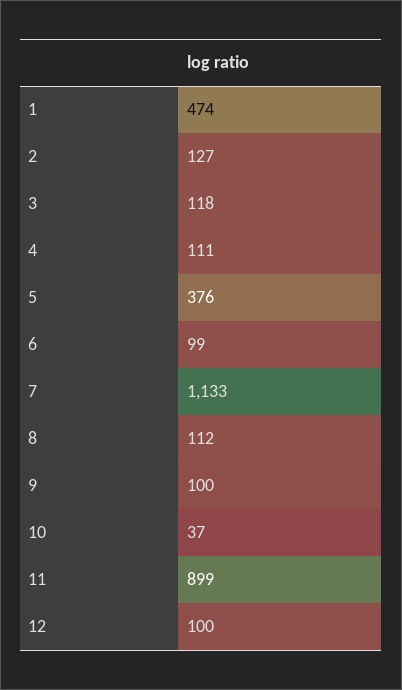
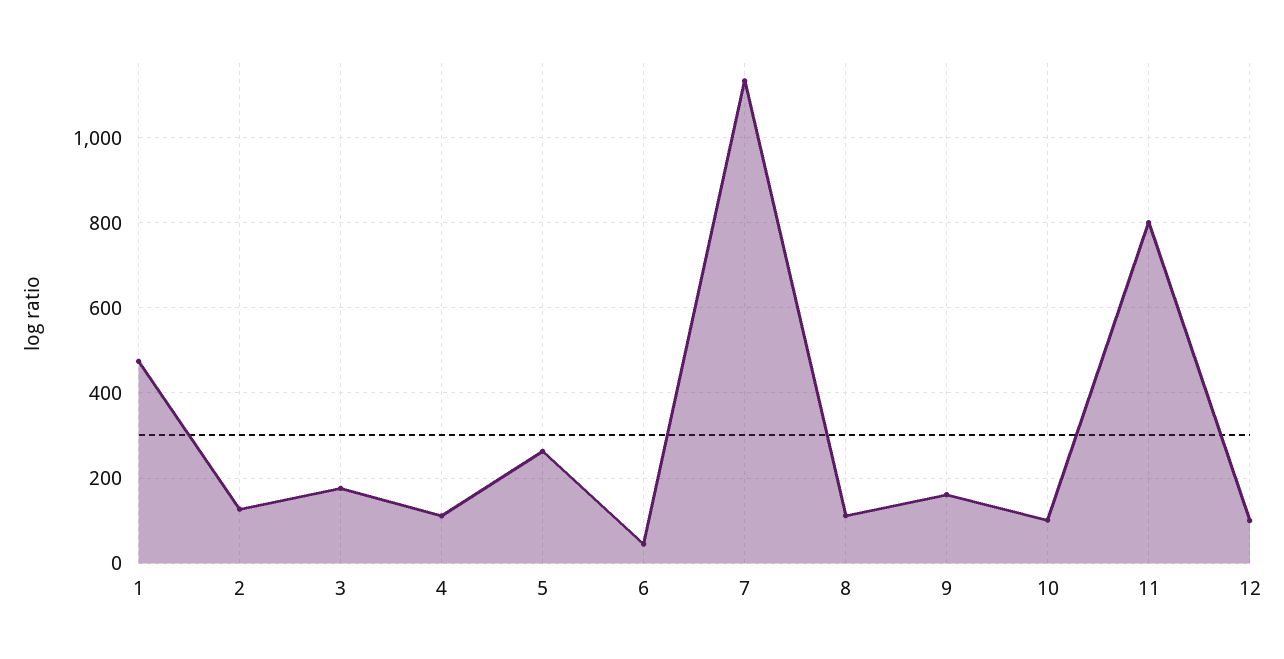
3: 118 -> 180
5: 376 -> 260
6: 99 -> 40
9: 100 -> 160
10: 37 -> 100
11: 899 -> 800

